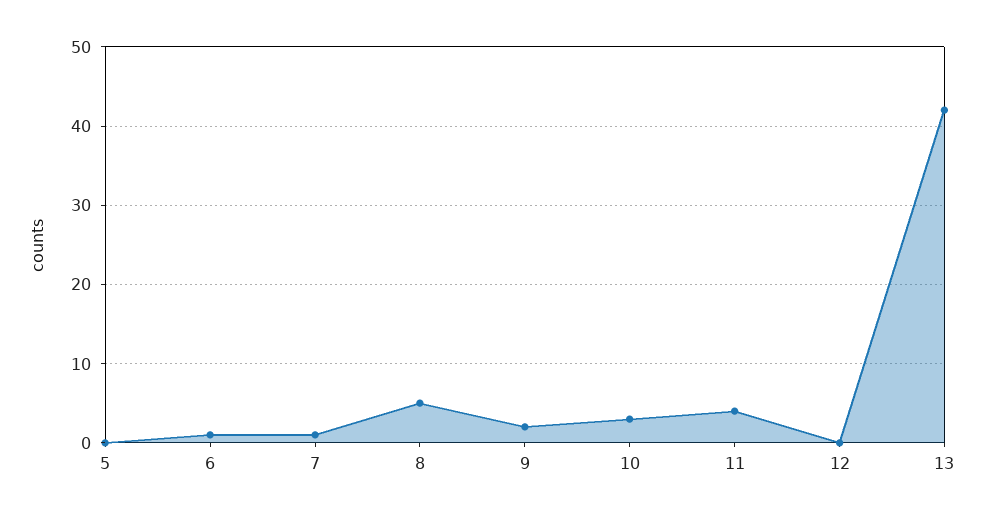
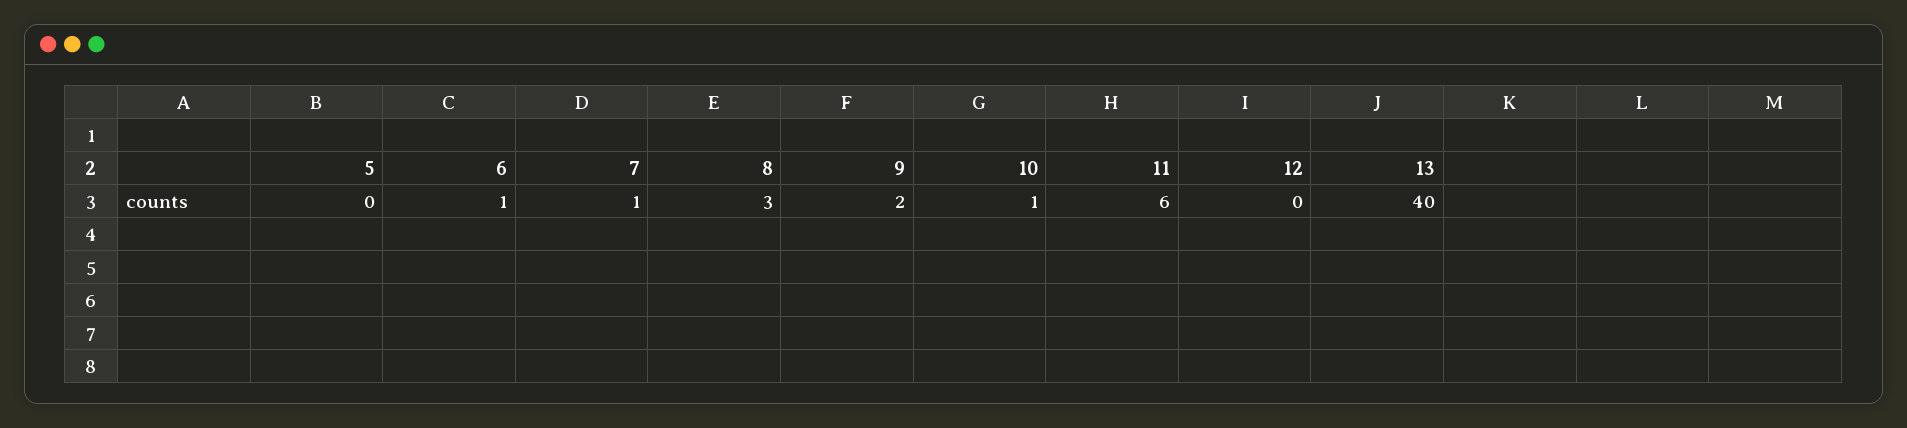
8: 5 -> 3
10: 3 -> 1
11: 4 -> 6
13: 42 -> 40

